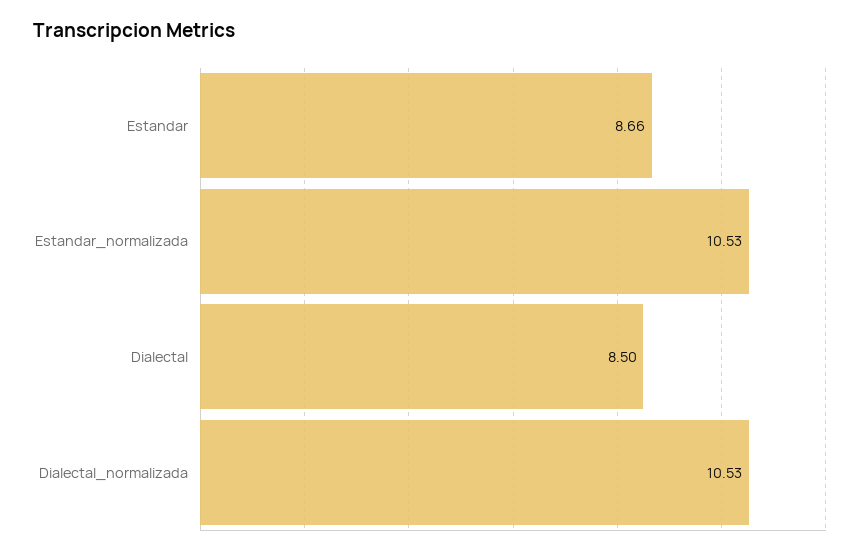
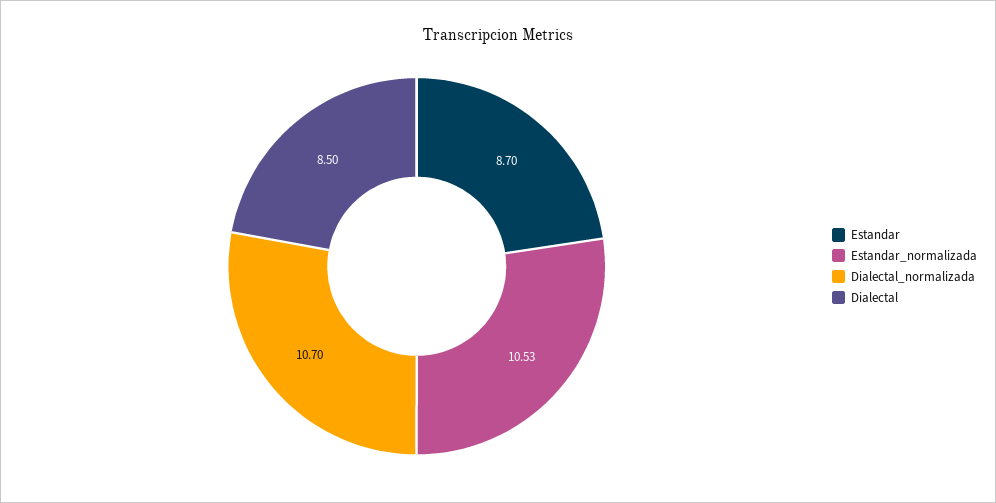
Estandar: 8.66 -> 8.7
Dialectal_normalizada: 10.53 -> 10.7

